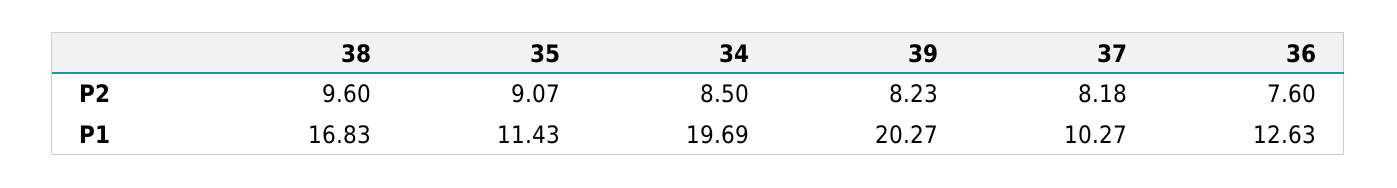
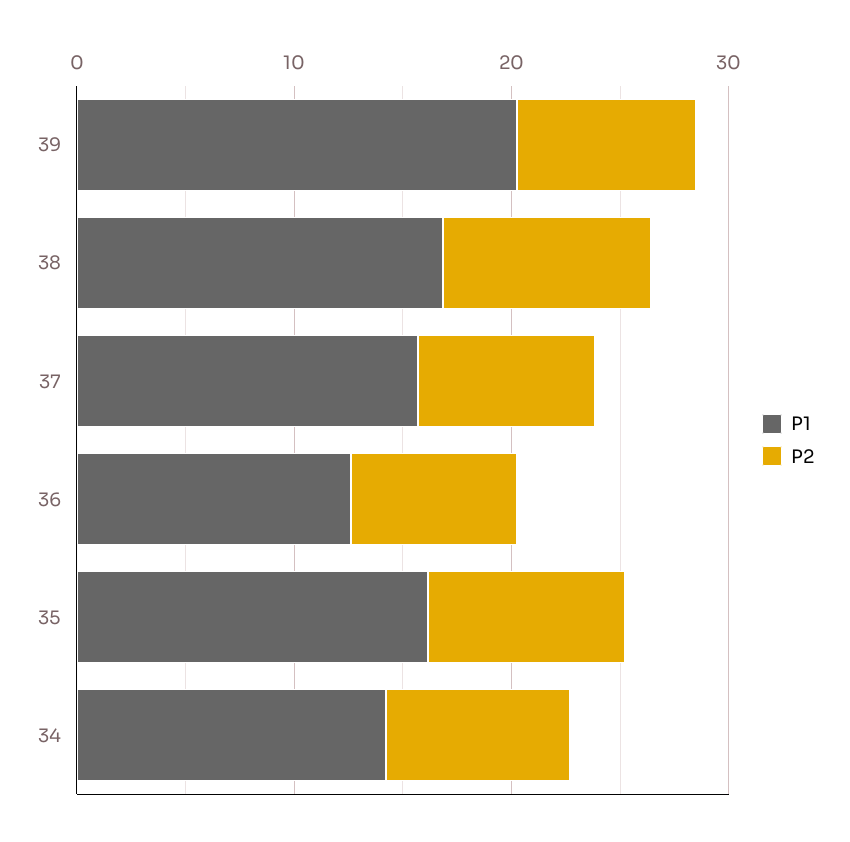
P1, 35: 11.43 -> 16
P1, 34: 19.69 -> 14
P1, 37: 10.27 -> 16

